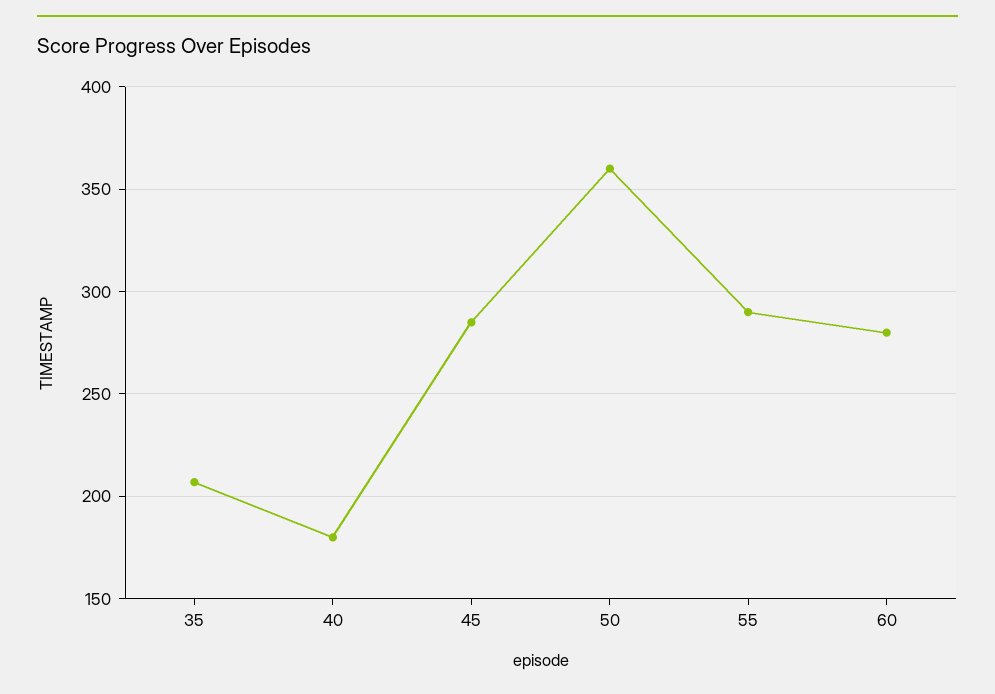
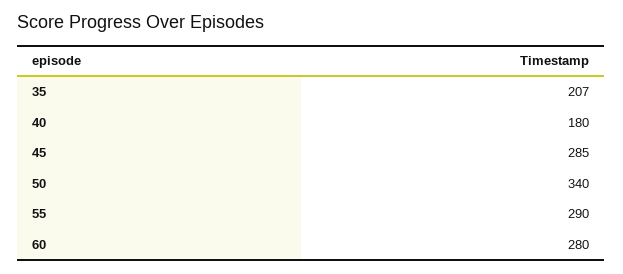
50: 360 -> 340

